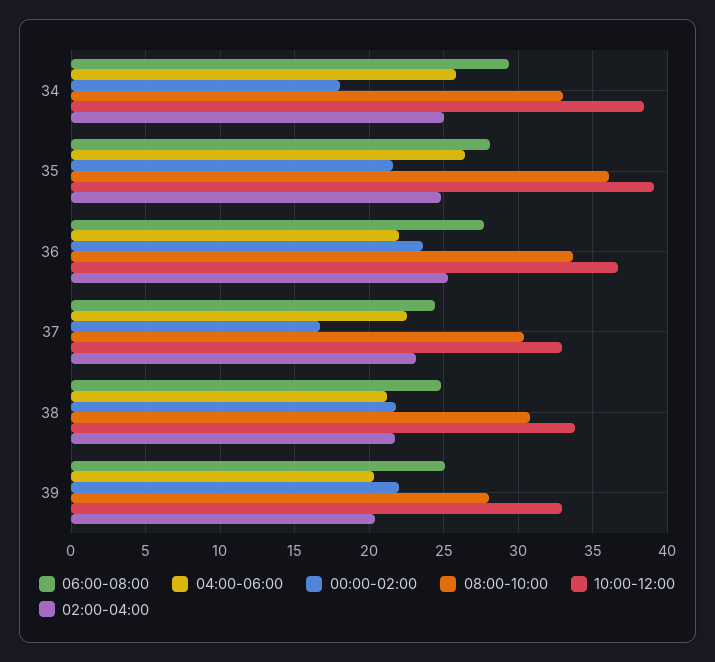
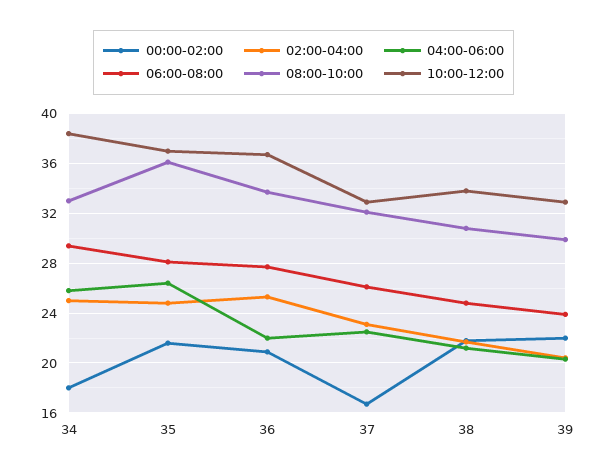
10:00-12:00, 35: 39 -> 37
00:00-02:00, 36: 23.5 -> 21
06:00-08:00, 37: 24.5 -> 26
08:00-10:00, 37: 30.5 -> 32
06:00-08:00, 39: 25 -> 24
08:00-10:00, 39: 28 -> 30

